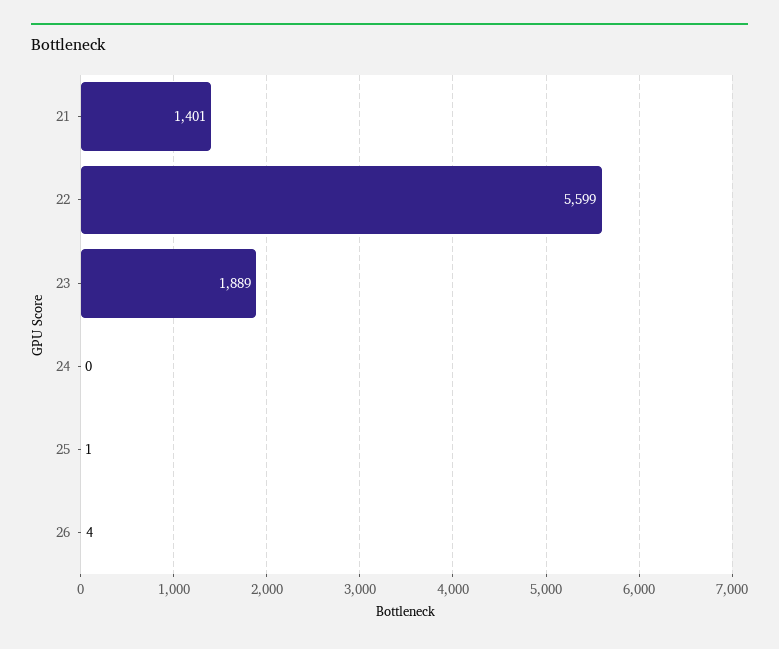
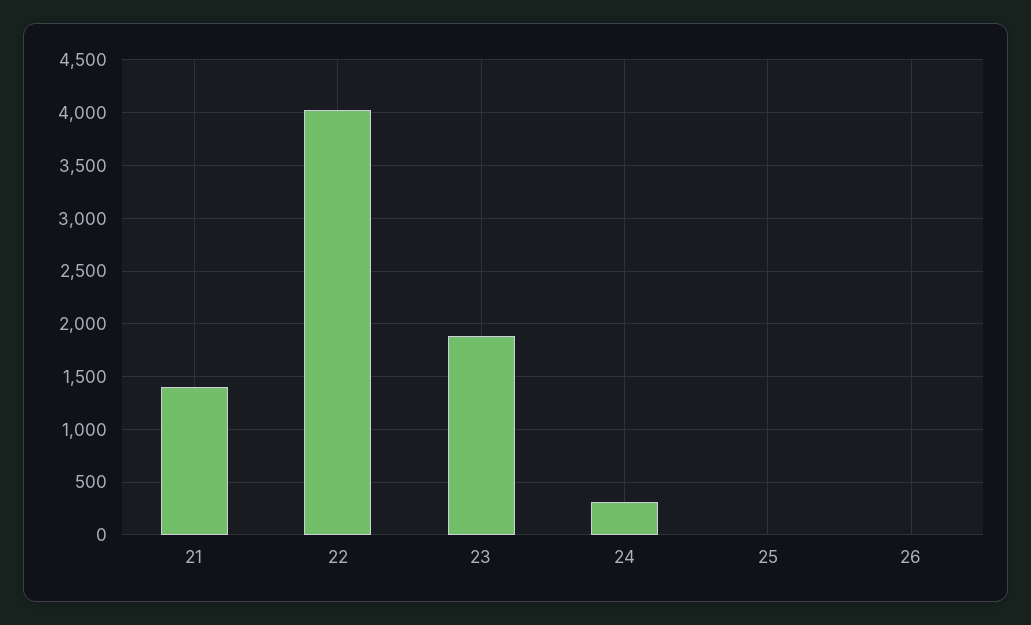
22: 5599 -> 4000
24: 0 -> 300

